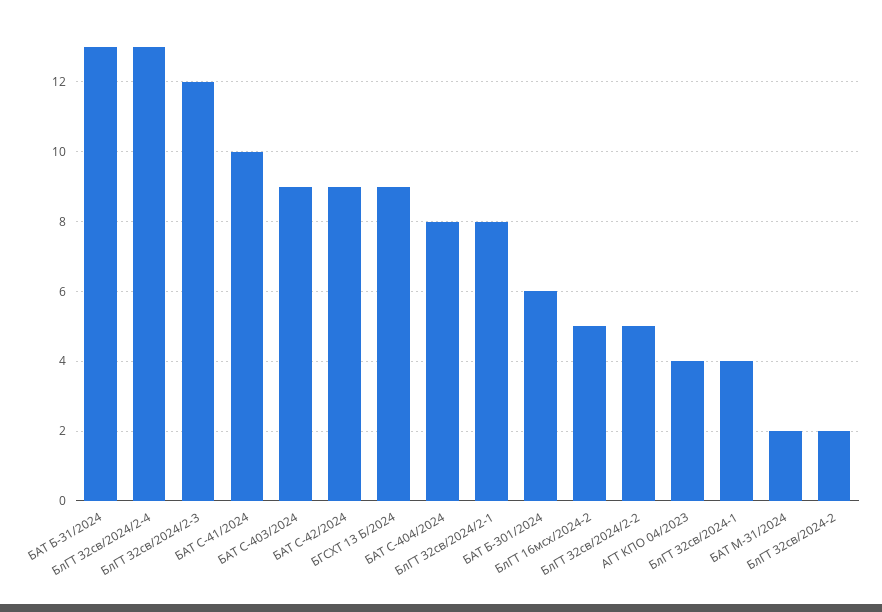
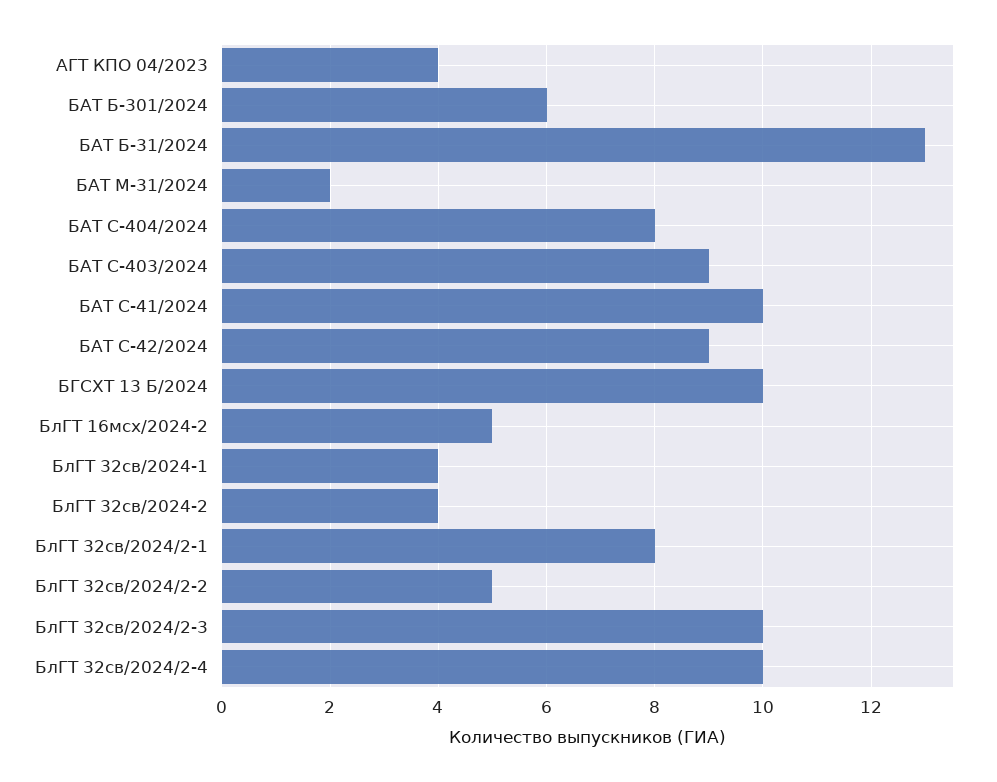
БлГТ 32св/2024/2-4: 13 -> 10
БлГТ 32св/2024/2-3: 12 -> 10
БГСХТ 13 Б/2024: 9 -> 10
БлГТ 32св/2024-2: 2 -> 4

